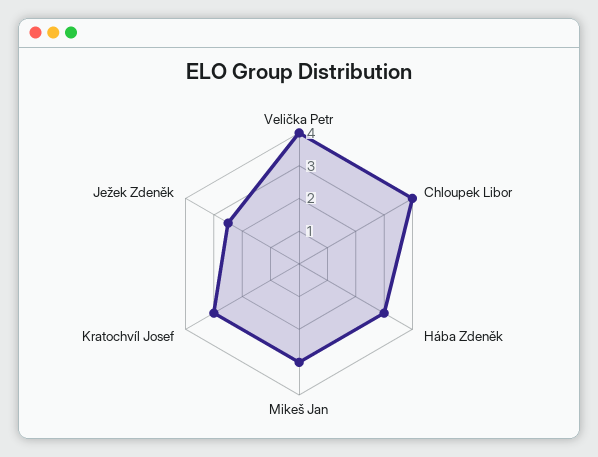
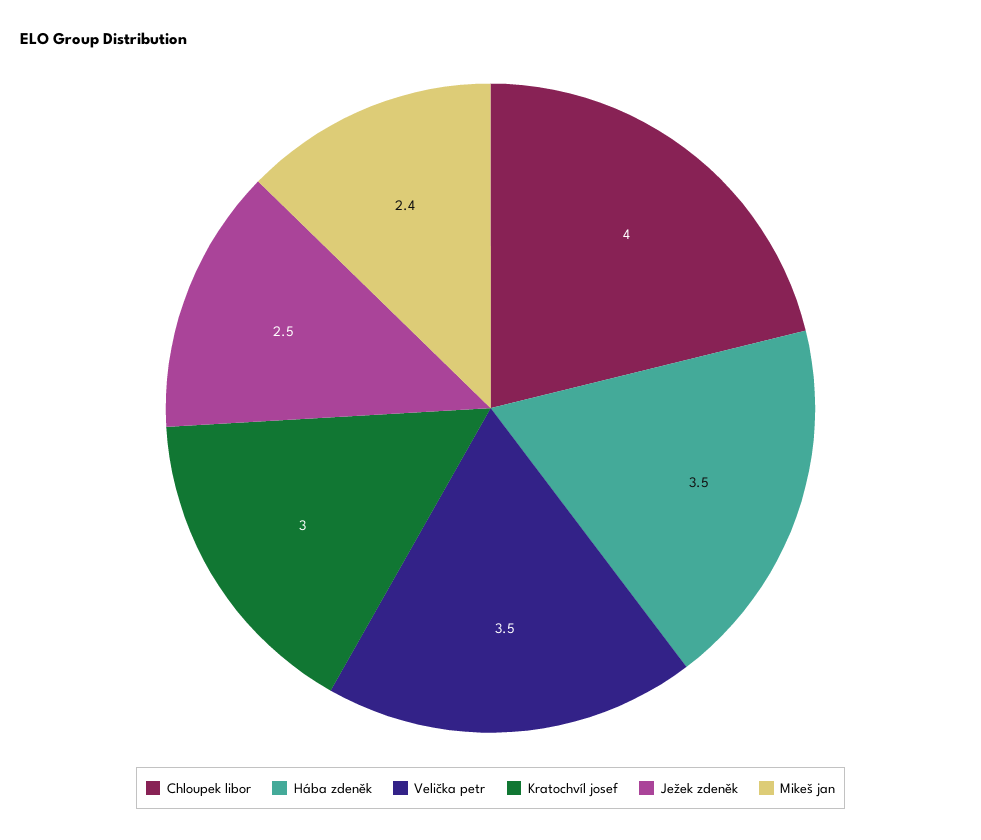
Velička Petr: 4 -> 3.5
Hába Zdeněk: 3 -> 3.5
Mikeš Jan: 3 -> 2.4

